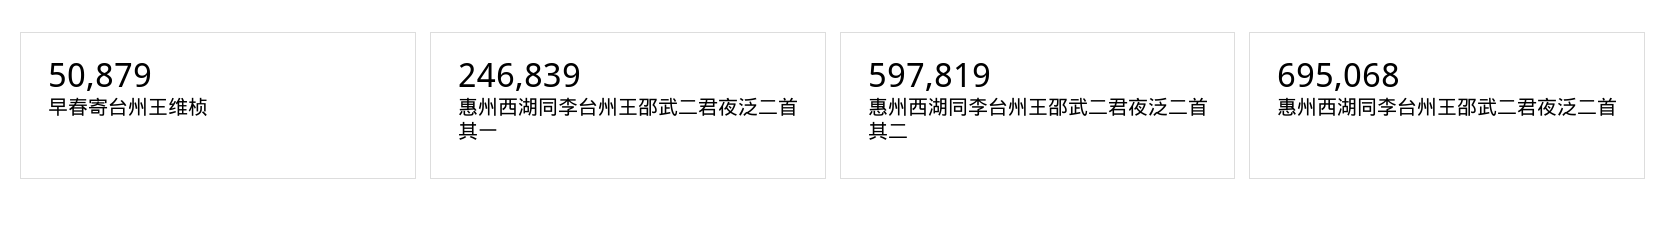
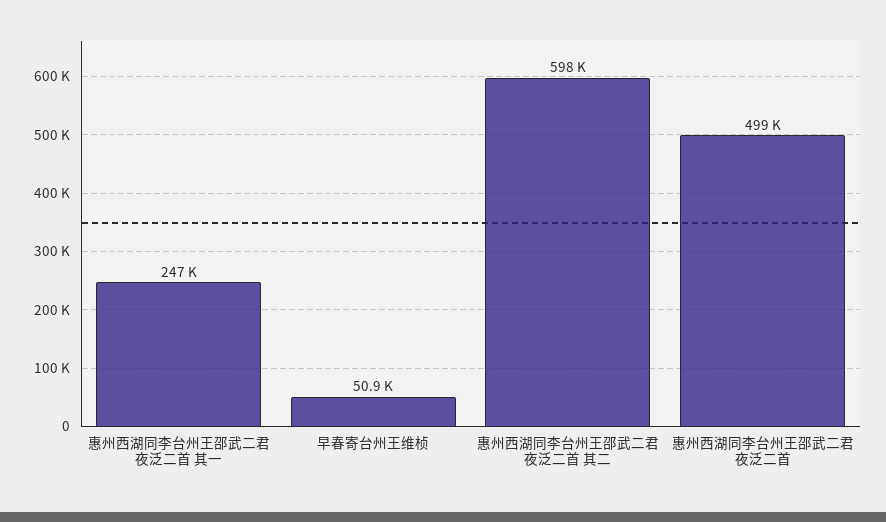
惠州西湖同李台州王邵武二君夜泛二首: 695068 -> 499000

